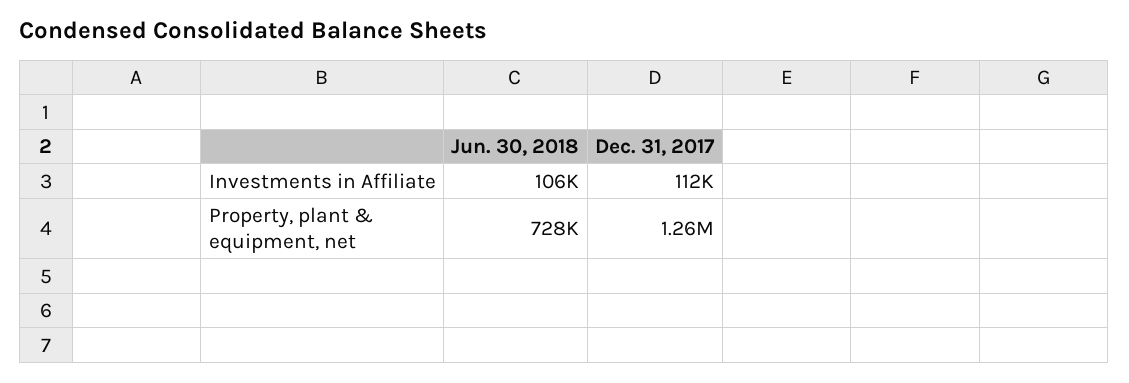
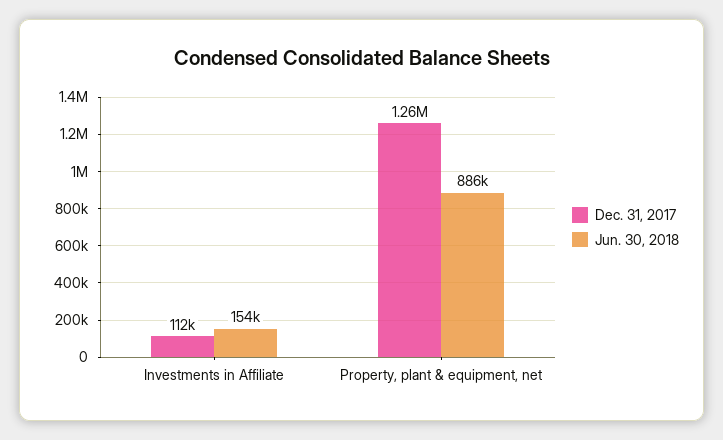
Jun. 30, 2018, Investments in Affiliate: 106000 -> 154000
Jun. 30, 2018, Property, plant & equipment, net: 728000 -> 886000

